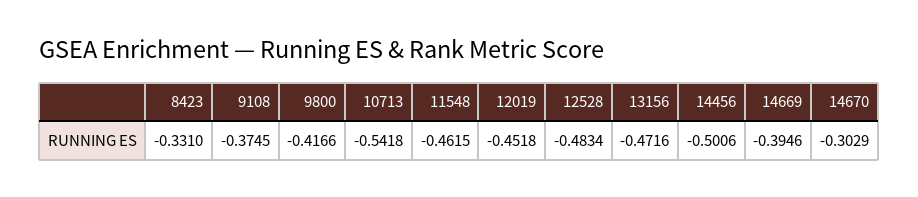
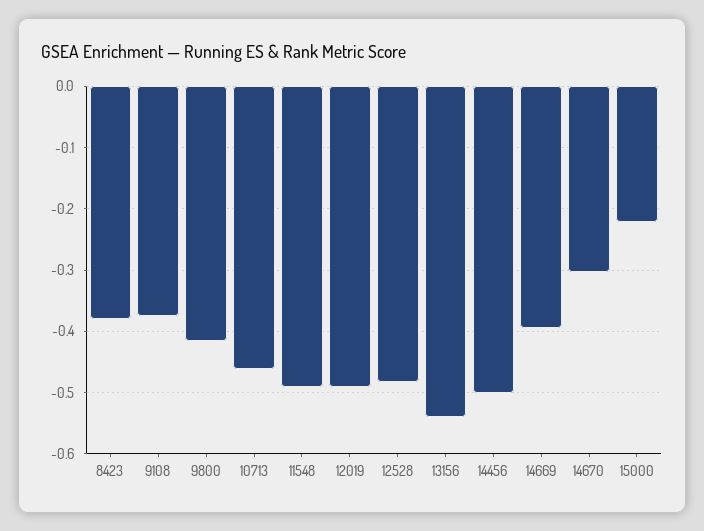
8423: -0.331 -> -0.38
10713: -0.5418 -> -0.46
11548: -0.4615 -> -0.49
12019: -0.4518 -> -0.49
13156: -0.4716 -> -0.54
15000: none -> -0.22

